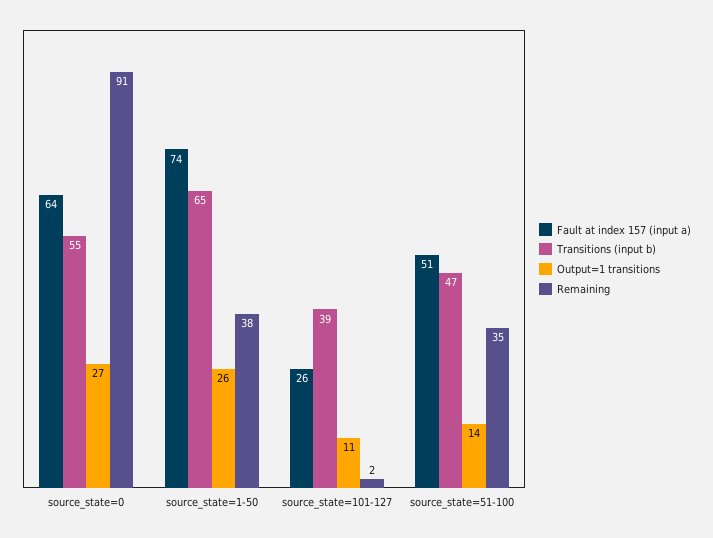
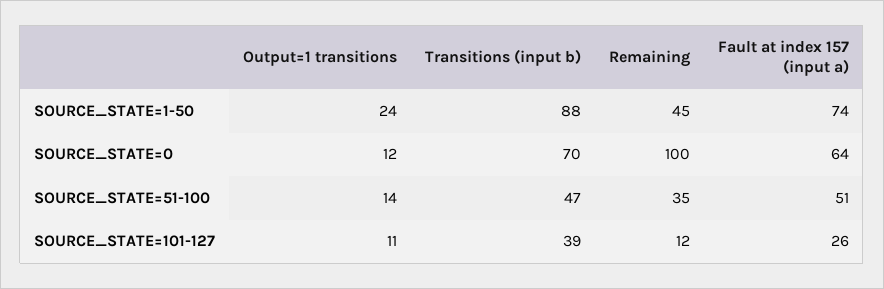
Transitions (input b), source_state=0: 55 -> 70
Output=1 transitions, source_state=0: 27 -> 12
Remaining, source_state=0: 91 -> 100
Transitions (input b), source_state=1-50: 65 -> 88
Output=1 transitions, source_state=1-50: 26 -> 24
Remaining, source_state=1-50: 38 -> 45
Remaining, source_state=101-127: 2 -> 12

